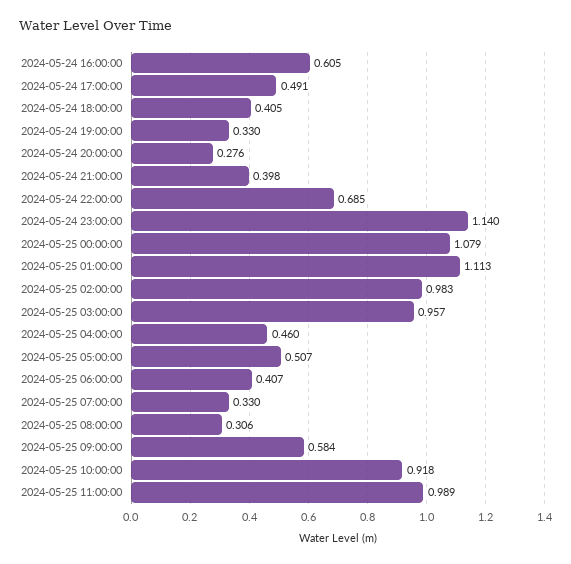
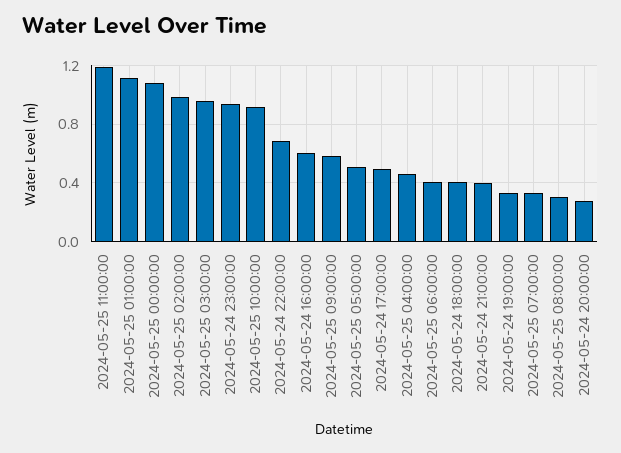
2024-05-24 23:00:00: 1.14 -> 0.95
2024-05-25 11:00:00: 0.989 -> 1.2

